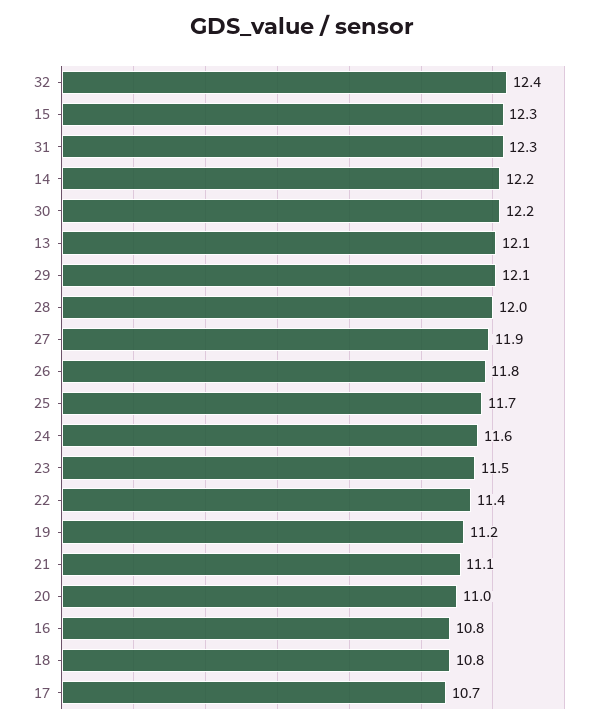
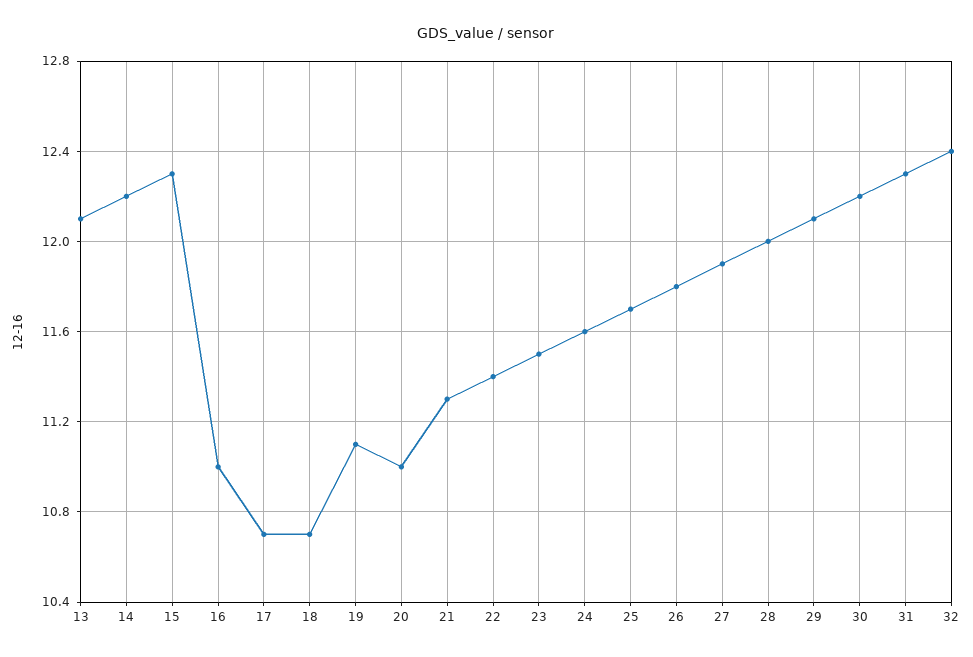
19: 11.2 -> 11.1
21: 11.1 -> 11.3
16: 10.8 -> 11
18: 10.8 -> 10.7

